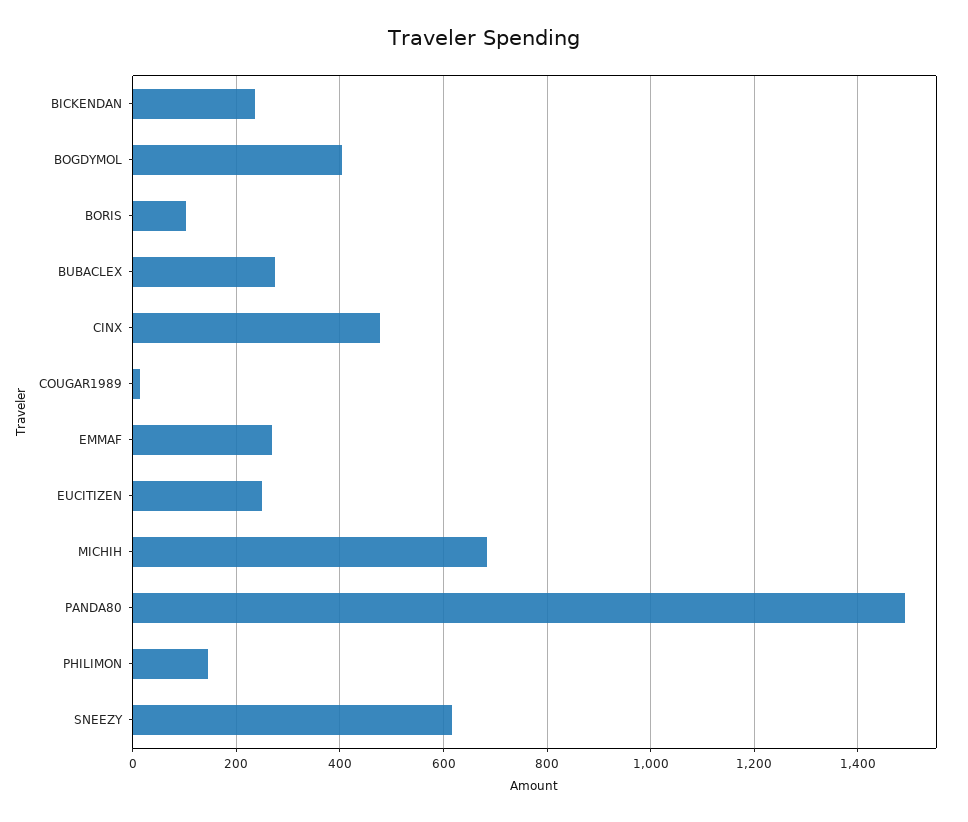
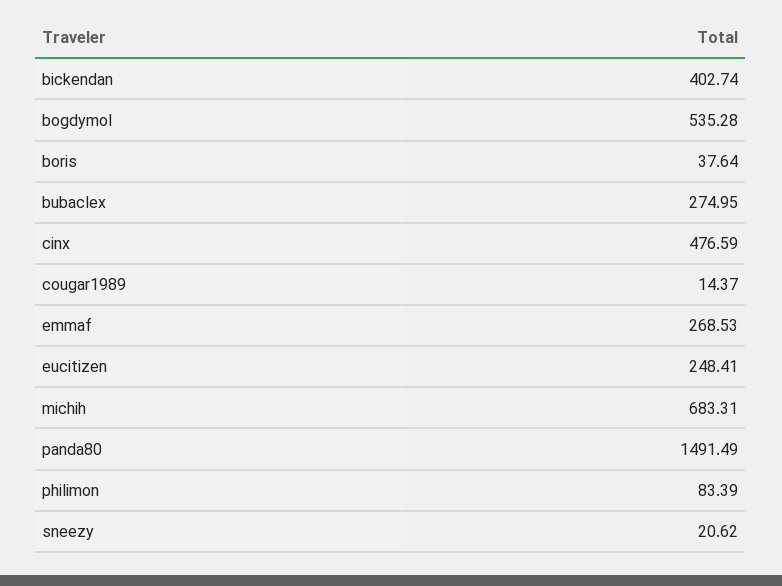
BICKENDAN: 240 -> 402.74
BOGDYMOL: 400 -> 535.28
BORIS: 100 -> 37.64
PHILIMON: 140 -> 83.39
SNEEZY: 620 -> 20.62

